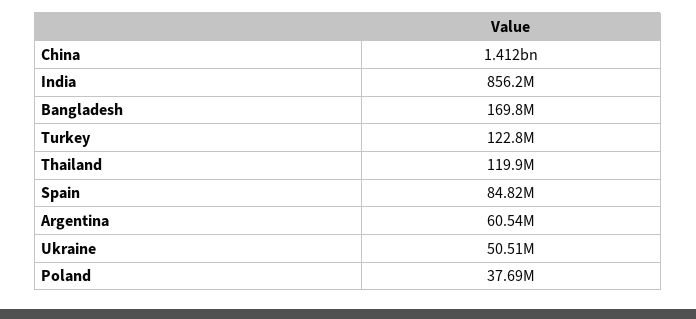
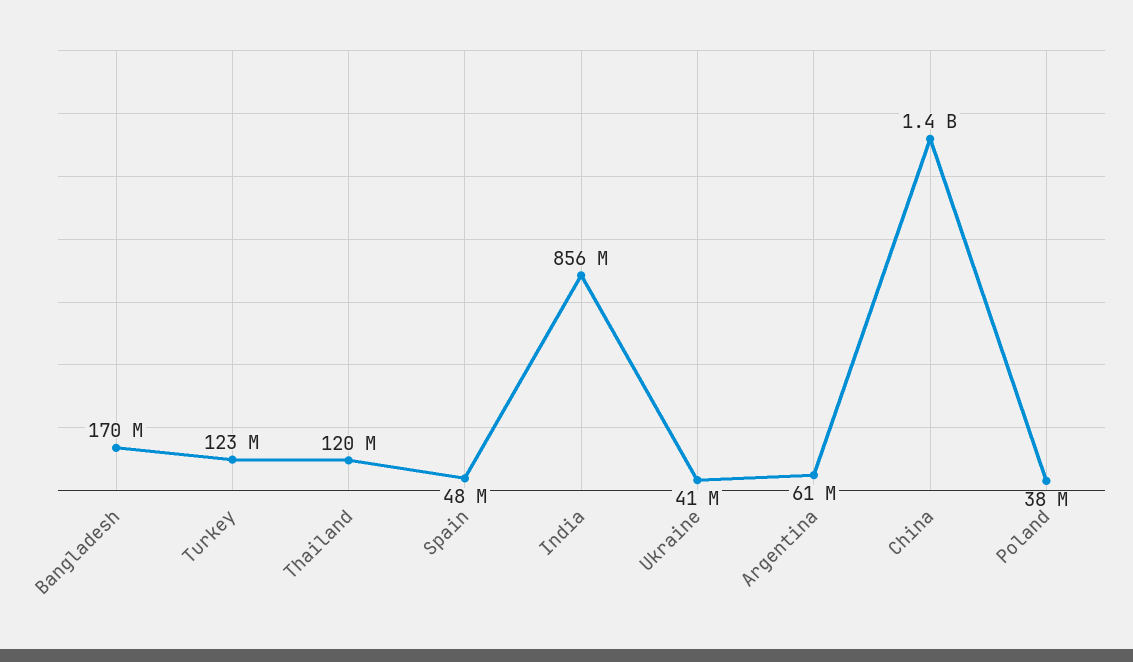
Spain: 84820000 -> 48000000
Ukraine: 50510000 -> 41000000

